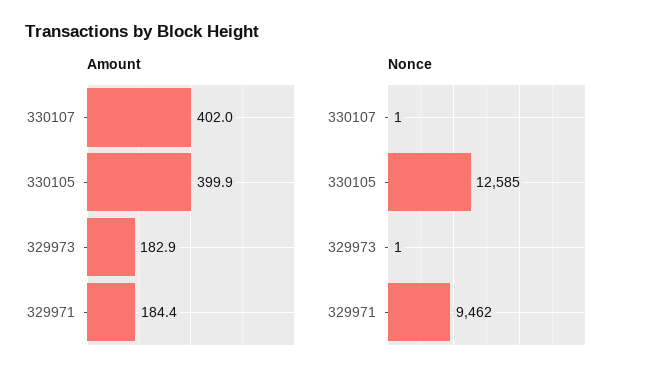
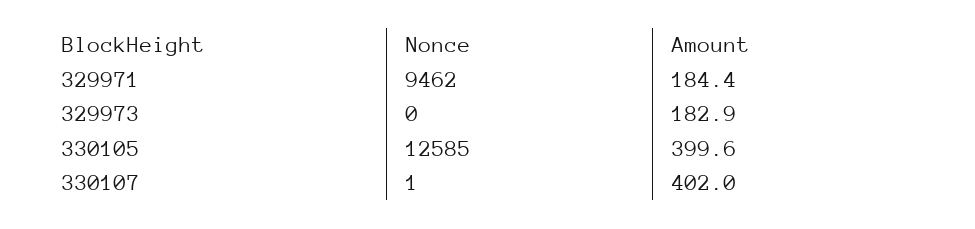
Amount, 330105: 399.9 -> 399.6
Nonce, 329973: 1 -> 0

